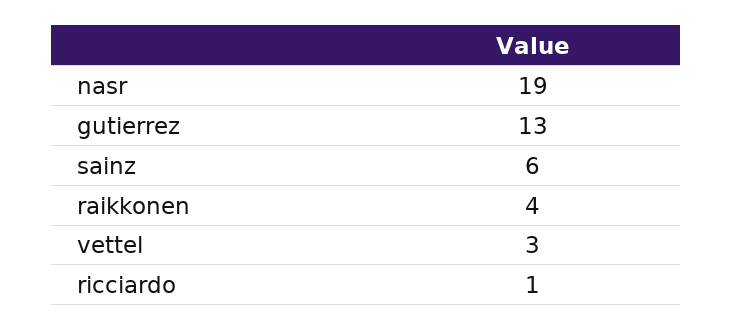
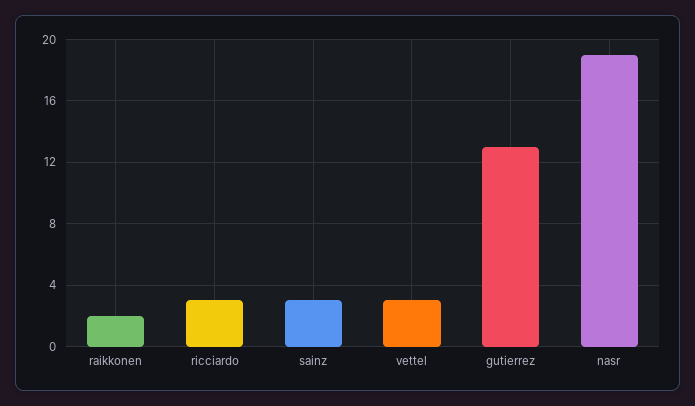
sainz: 6 -> 3
raikkonen: 4 -> 2
ricciardo: 1 -> 3

